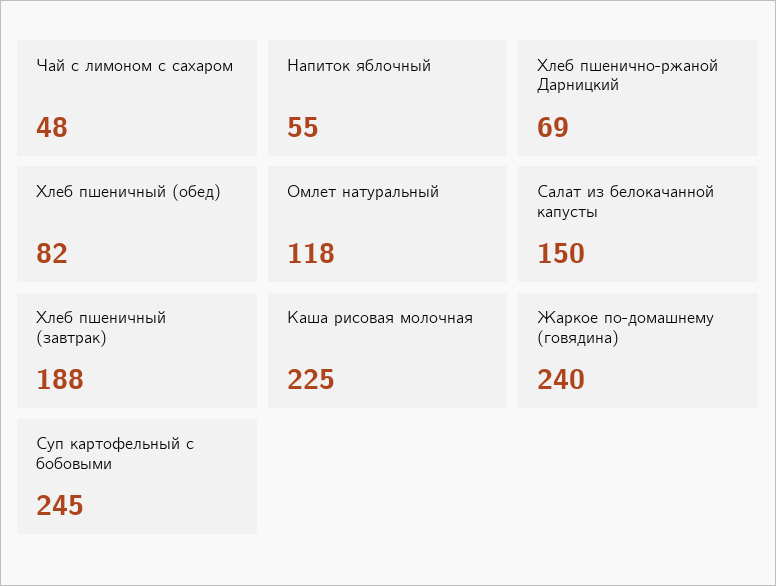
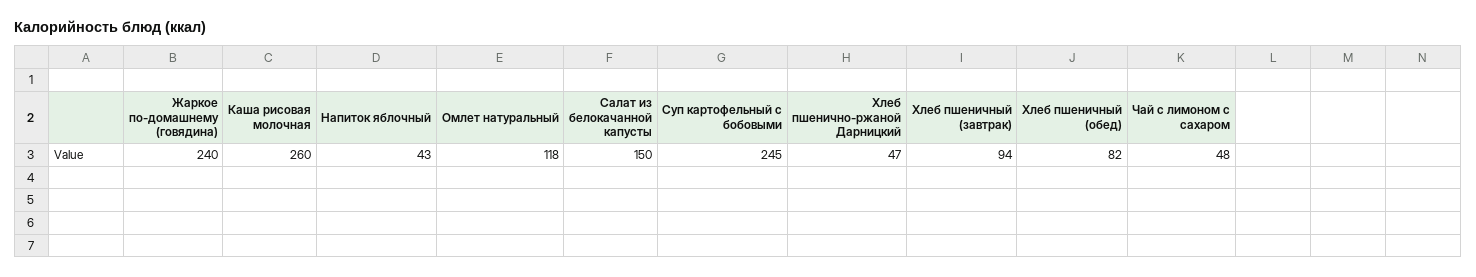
Напиток яблочный: 55 -> 43
Хлеб пшенично-ржаной Дарницкий: 69 -> 47
Хлеб пшеничный (завтрак): 188 -> 94
Каша рисовая молочная: 225 -> 260

